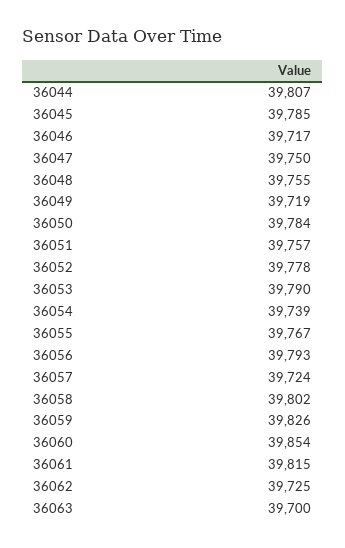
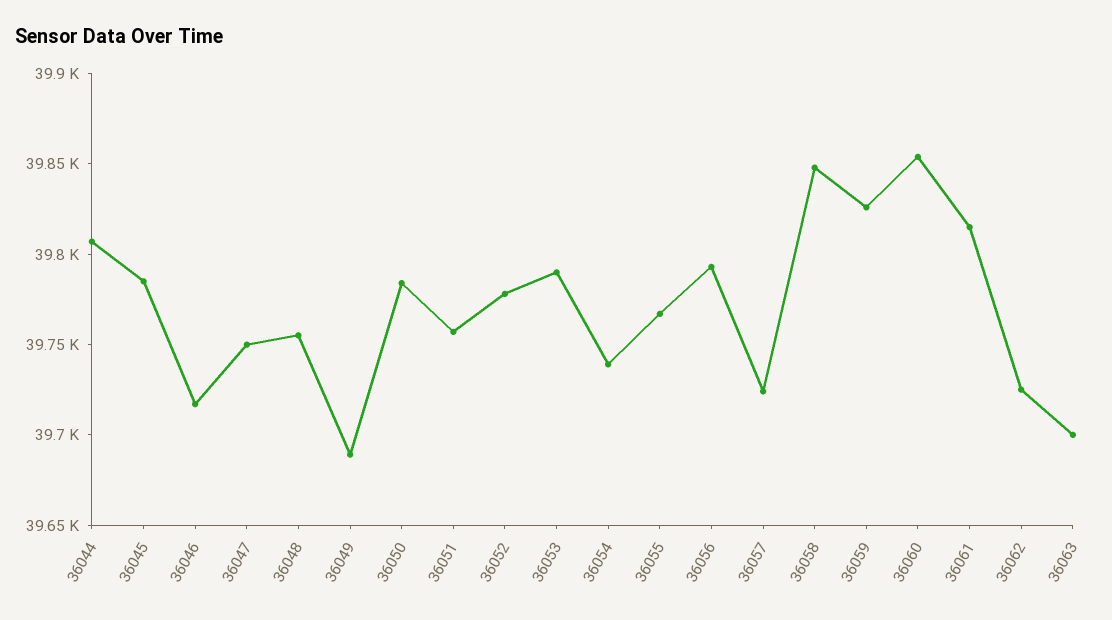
36049: 39719 -> 39690
36058: 39802 -> 39850

